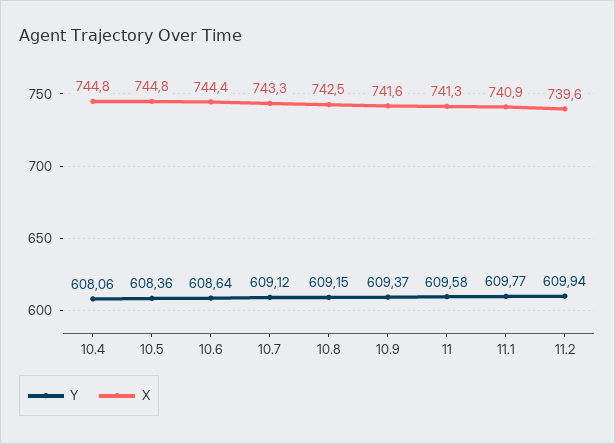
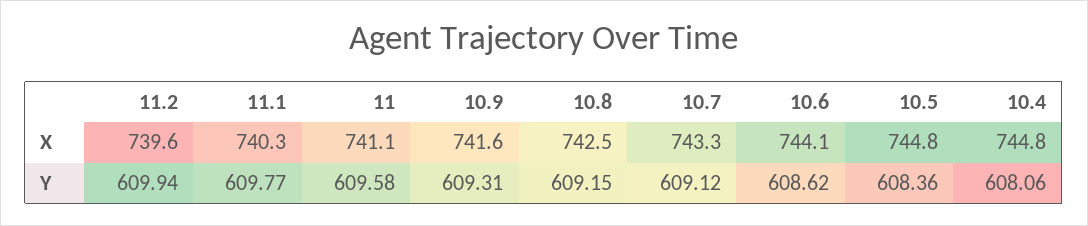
Y, 10.6: 608.64 -> 608.62
X, 10.6: 744.4 -> 744.1
Y, 10.9: 609.37 -> 609.31
X, 11: 741.3 -> 741.1
X, 11.1: 740.9 -> 740.3

